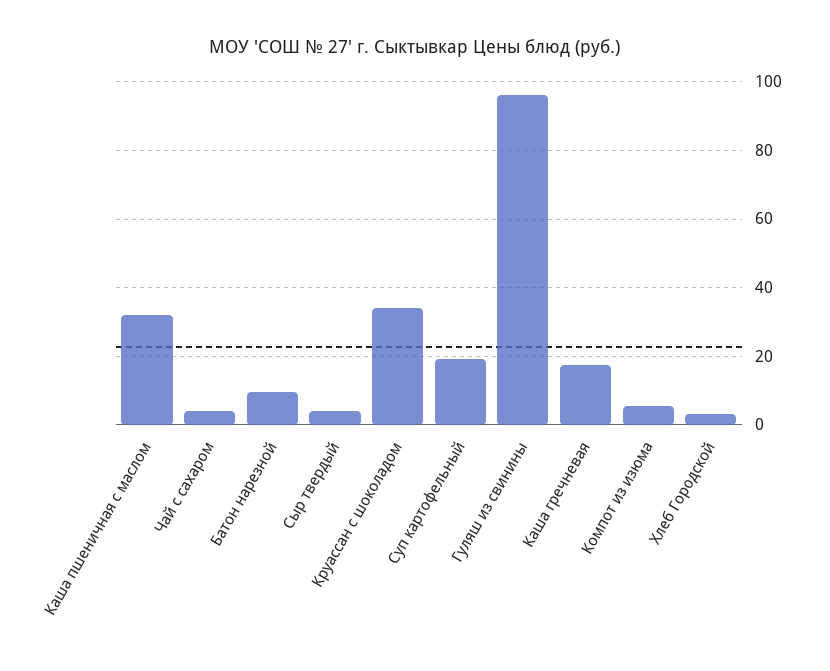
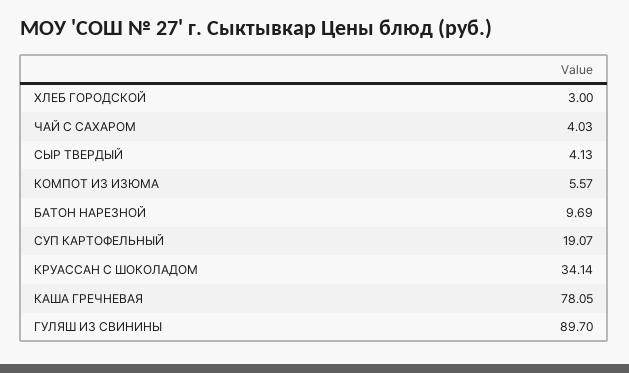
Каша пшеничная с маслом: 32 -> none
Гуляш из свинины: 96 -> 89.7
Каша гречневая: 18 -> 78.05

